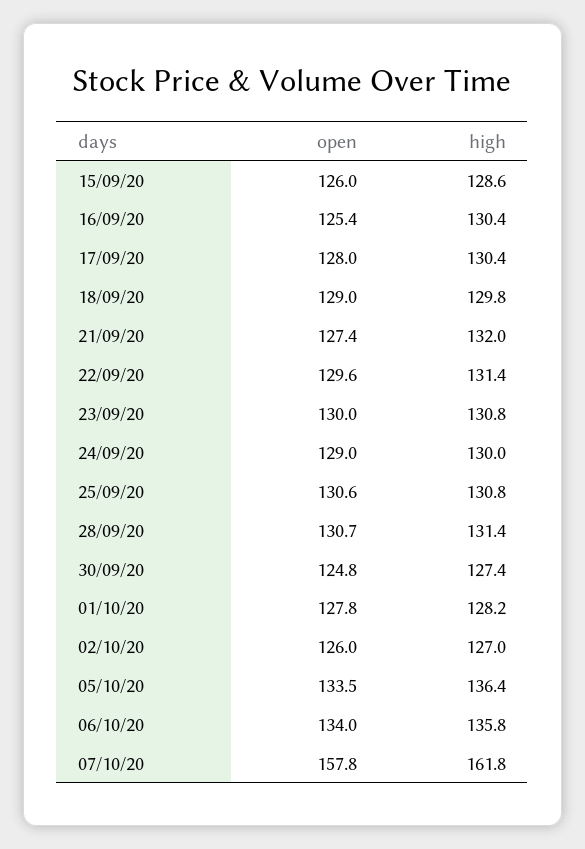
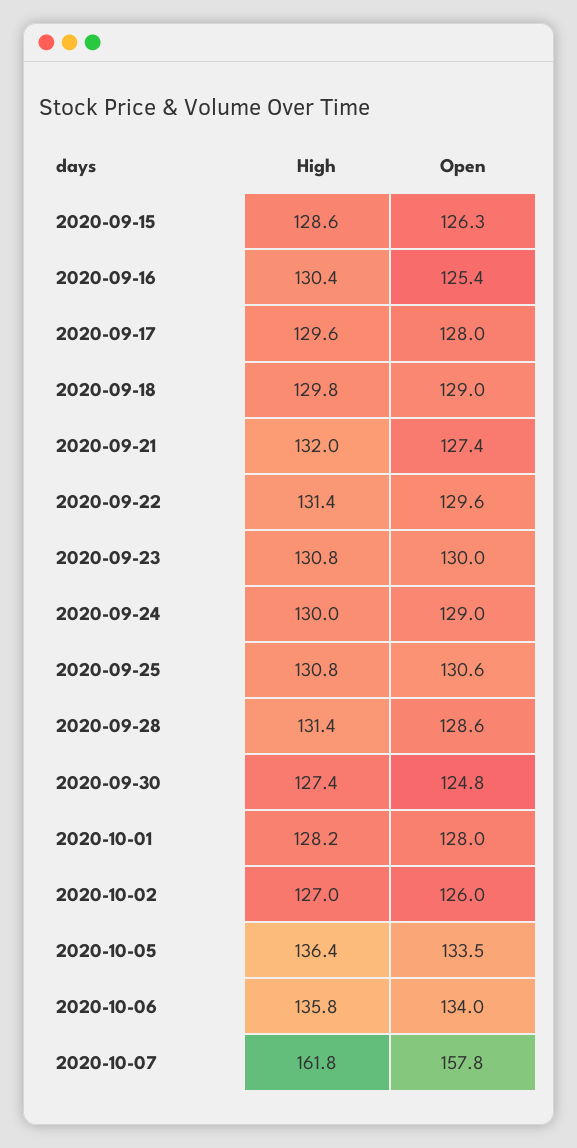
open, 15/09/20: 126 -> 126.3
high, 17/09/20: 130.4 -> 129.6
open, 28/09/20: 130.7 -> 128.6
open, 01/10/20: 127.8 -> 128

